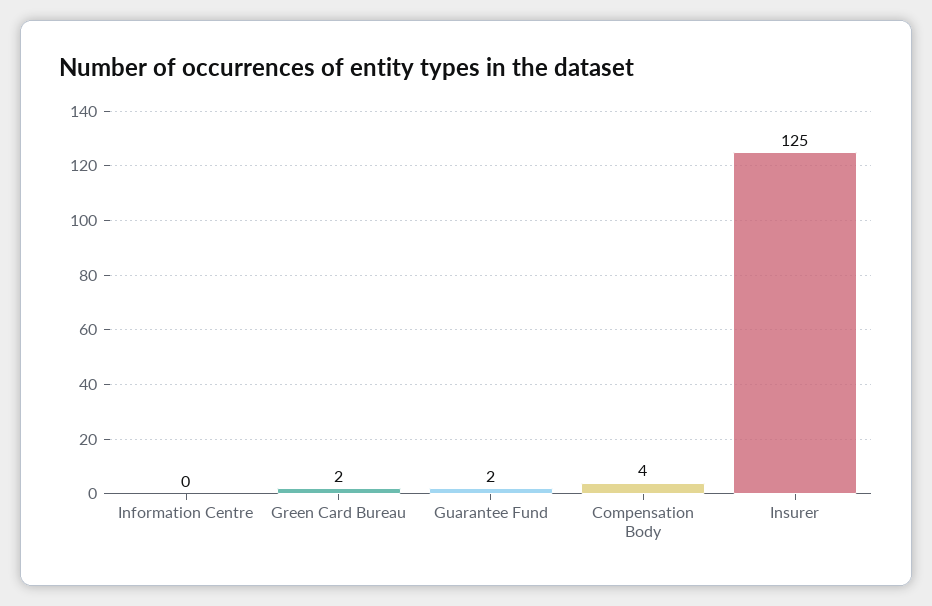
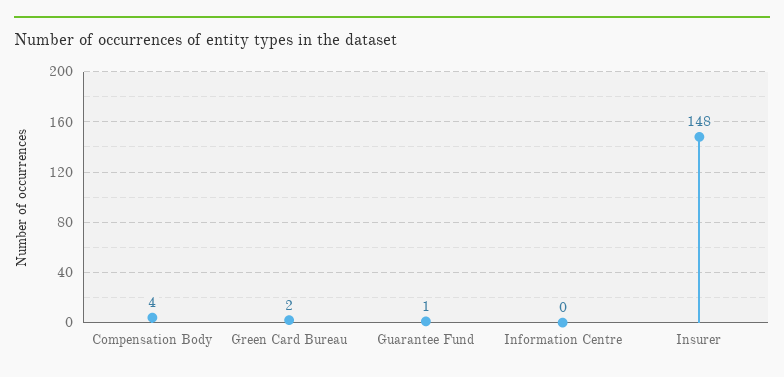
Guarantee Fund: 2 -> 1
Insurer: 125 -> 148

